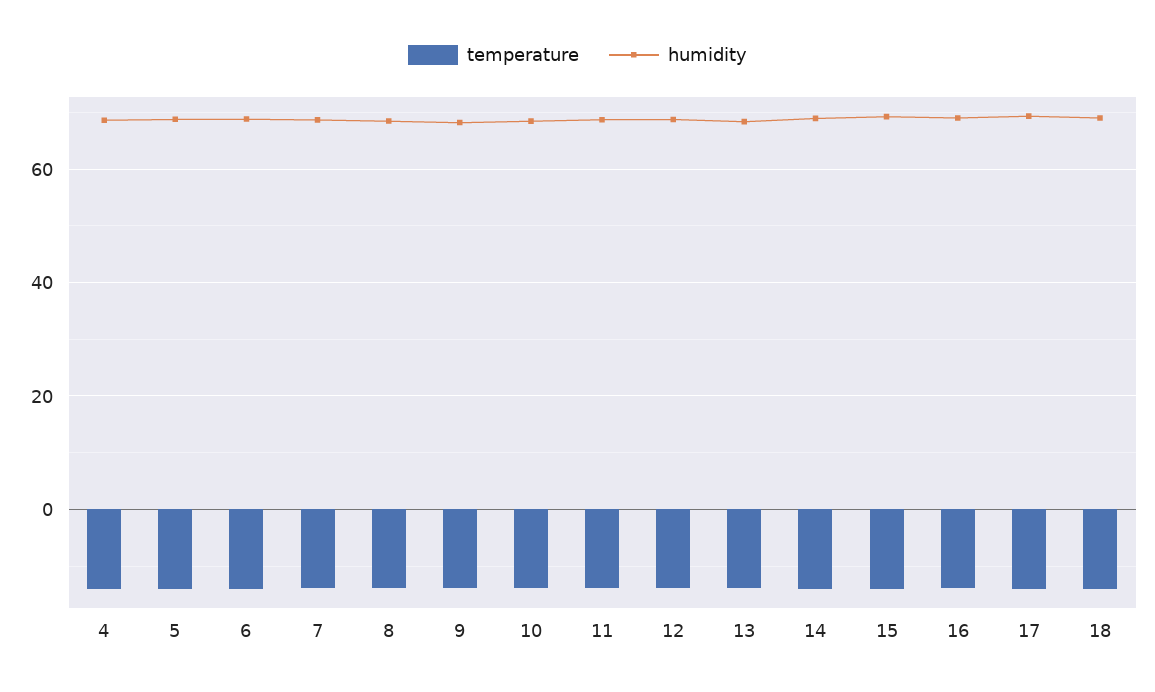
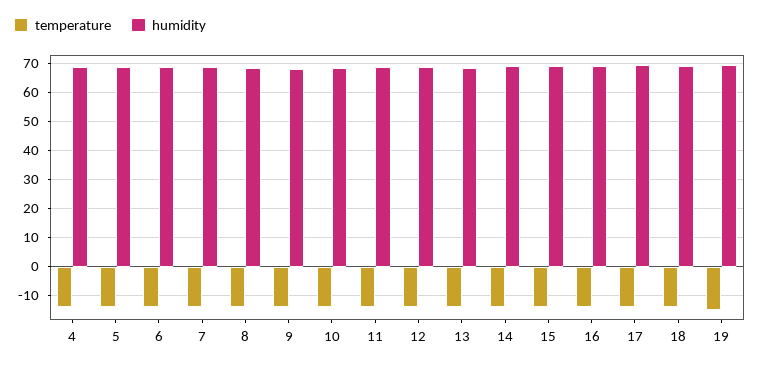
temperature, 19: none -> -15
humidity, 19: none -> 70

